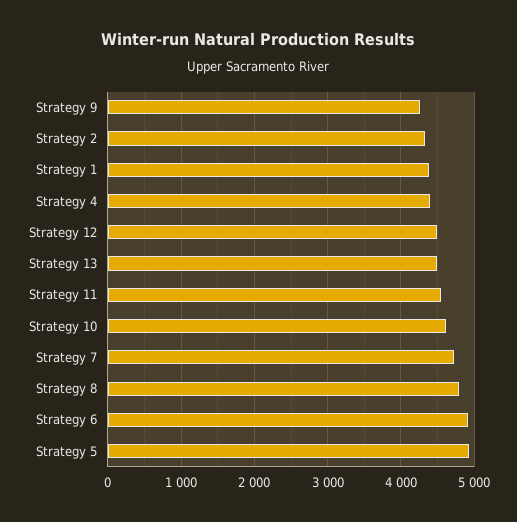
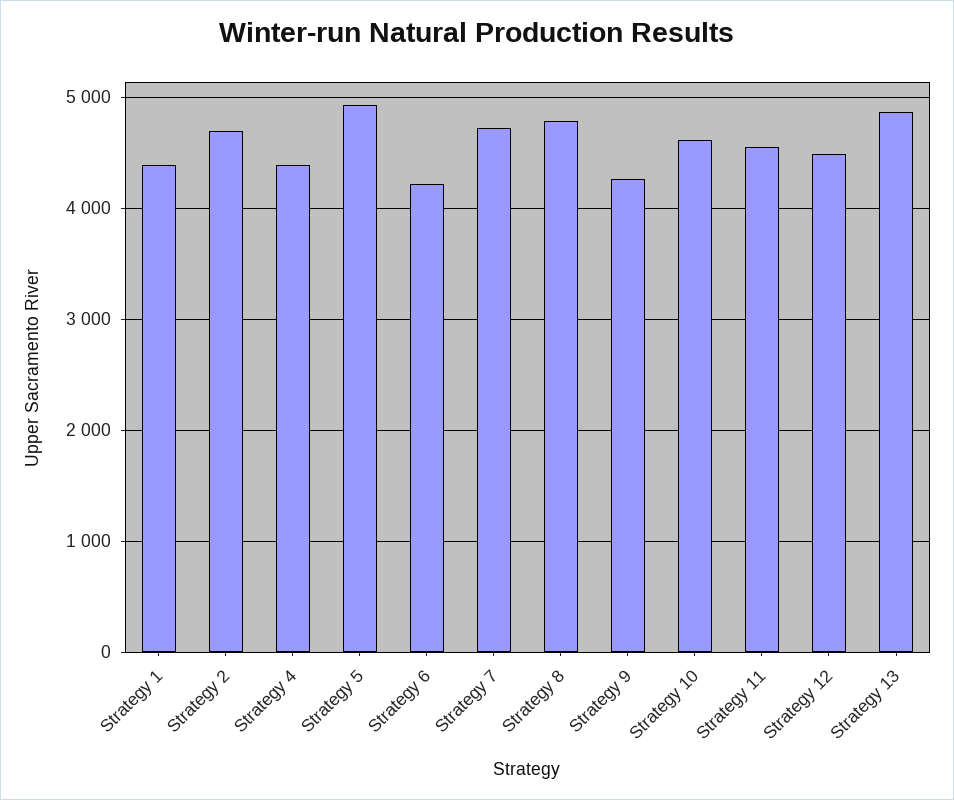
Strategy 2: 4300 -> 4700
Strategy 13: 4500 -> 4900
Strategy 6: 4900 -> 4200

